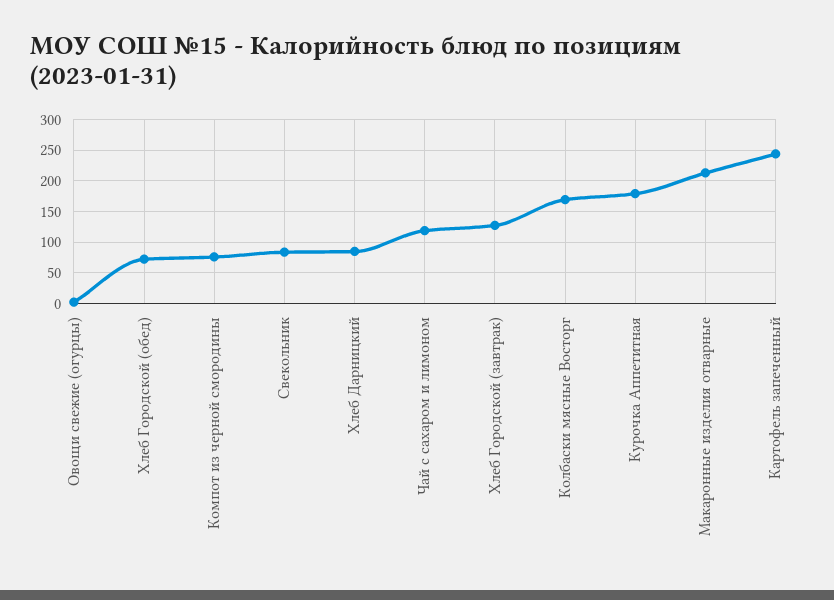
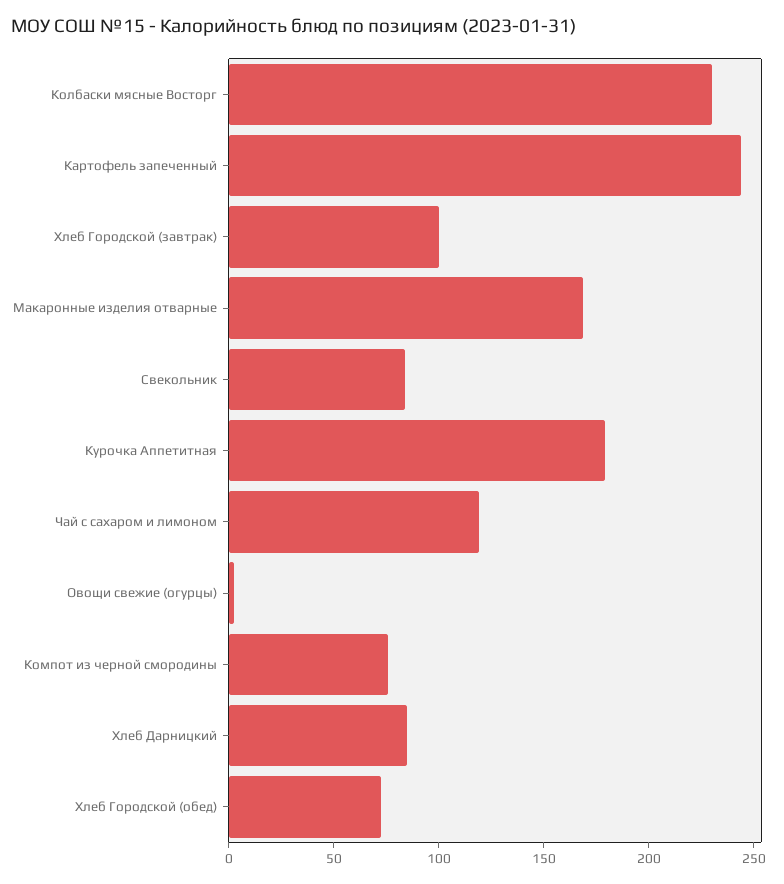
Хлеб Городской (завтрак): 130 -> 100
Колбаски мясные Восторг: 170 -> 230
Макаронные изделия отварные: 210 -> 170

